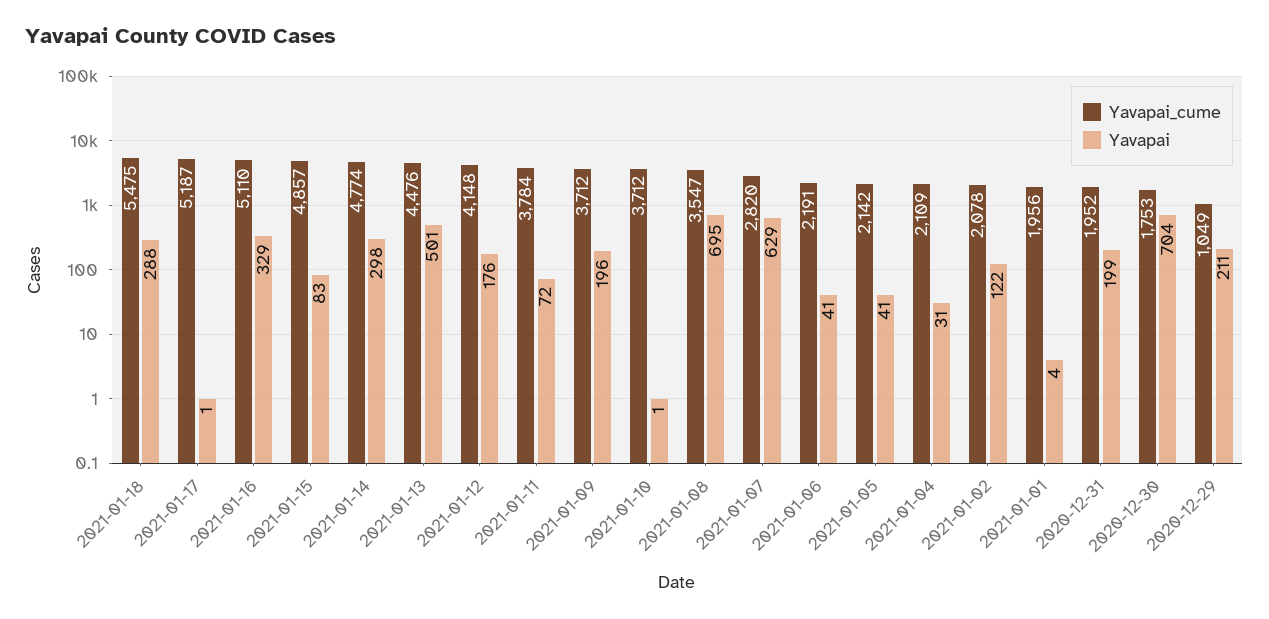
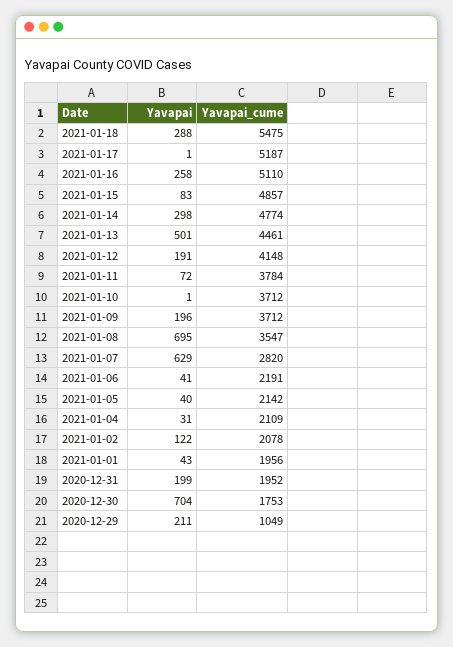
Yavapai, 2021-01-16: 329 -> 258
Yavapai_cume, 2021-01-13: 4476 -> 4461
Yavapai, 2021-01-12: 176 -> 191
Yavapai, 2021-01-05: 41 -> 40
Yavapai, 2021-01-01: 4 -> 43

